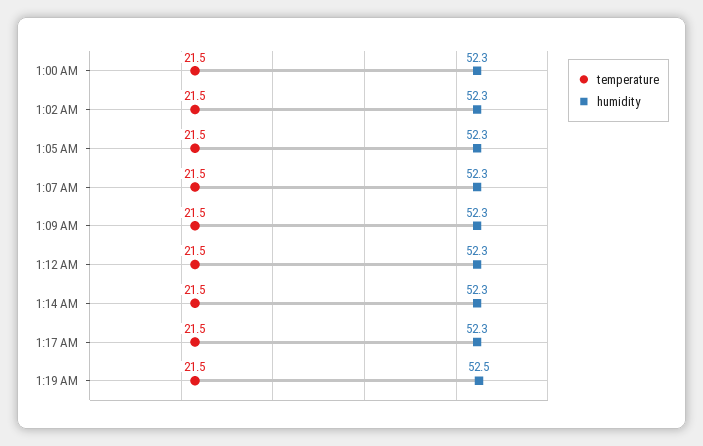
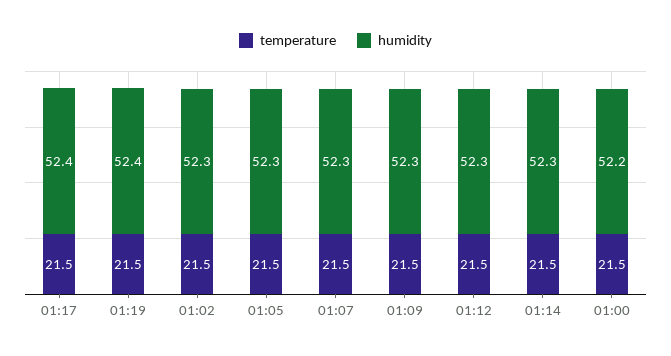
humidity, 1:00 AM: 52.3 -> 52.2
humidity, 1:17 AM: 52.3 -> 52.4
humidity, 1:19 AM: 52.5 -> 52.4

